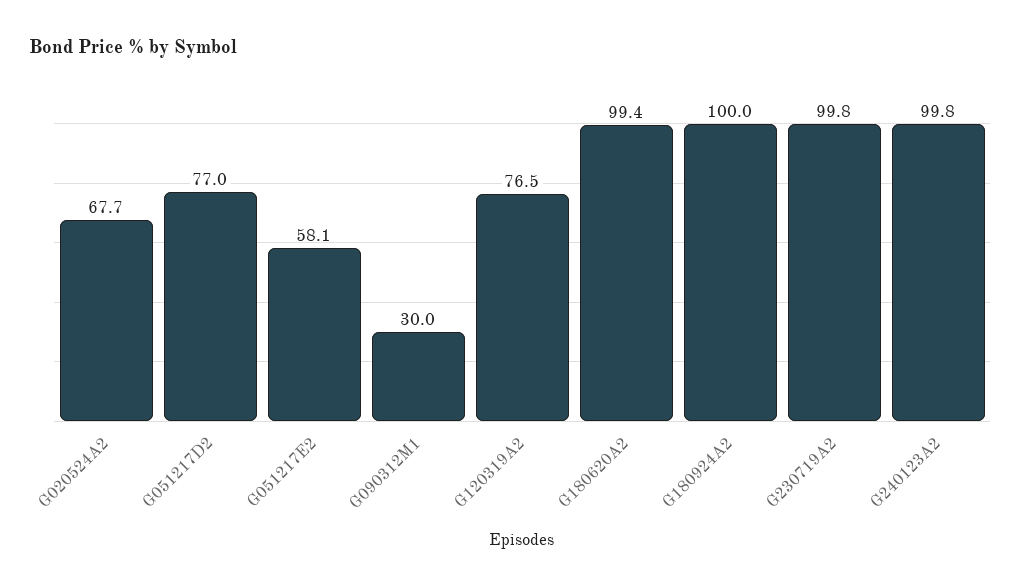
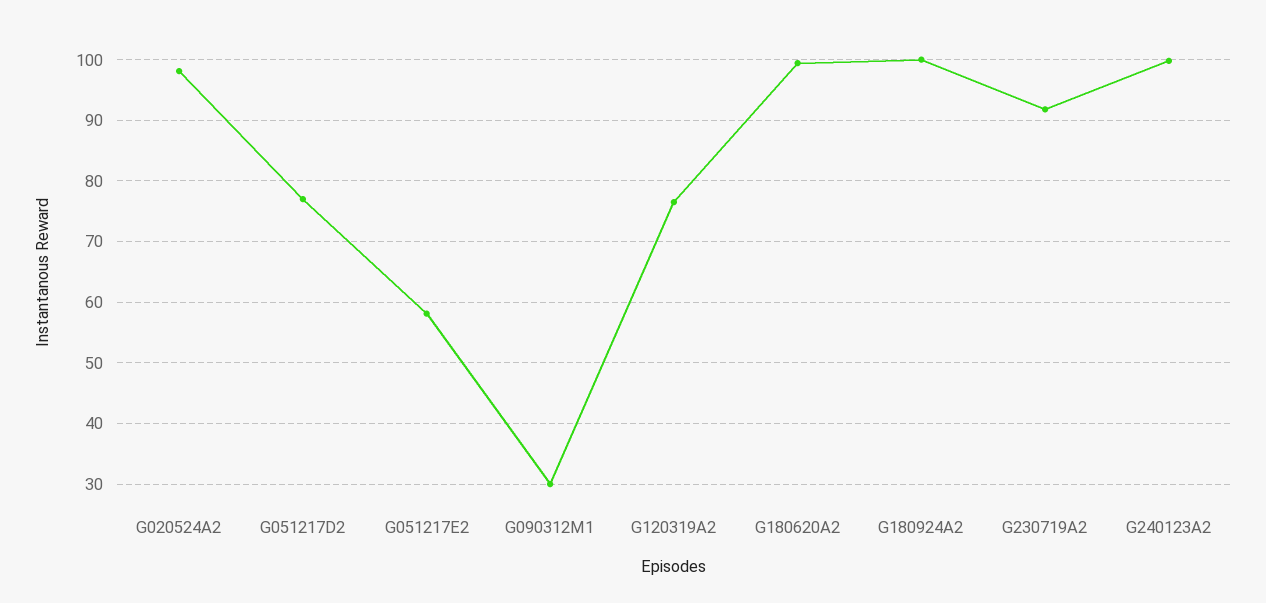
G020524A2: 67.7 -> 98
G230719A2: 99.8 -> 92

